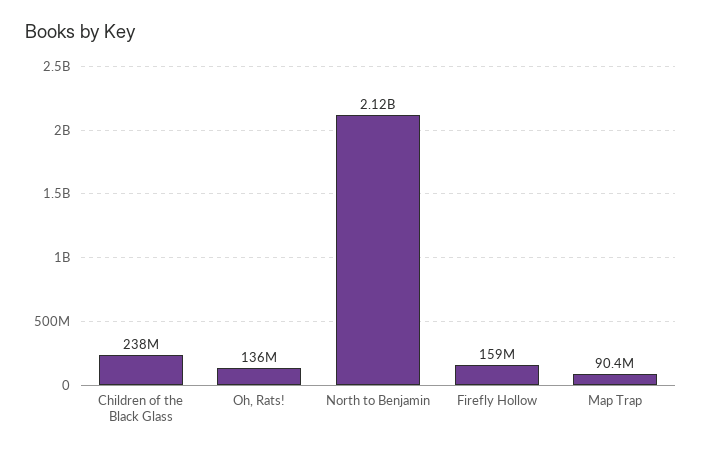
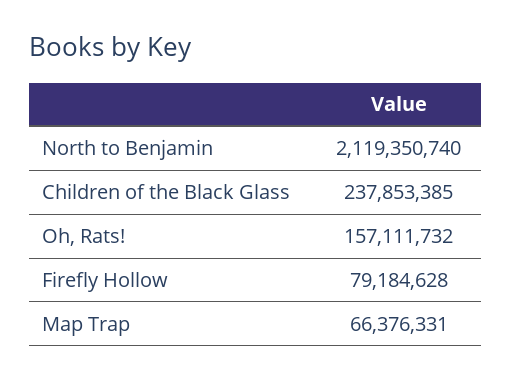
Oh, Rats!: 136000000 -> 157111732
Firefly Hollow: 159000000 -> 79184628
Map Trap: 90400000 -> 66376331

